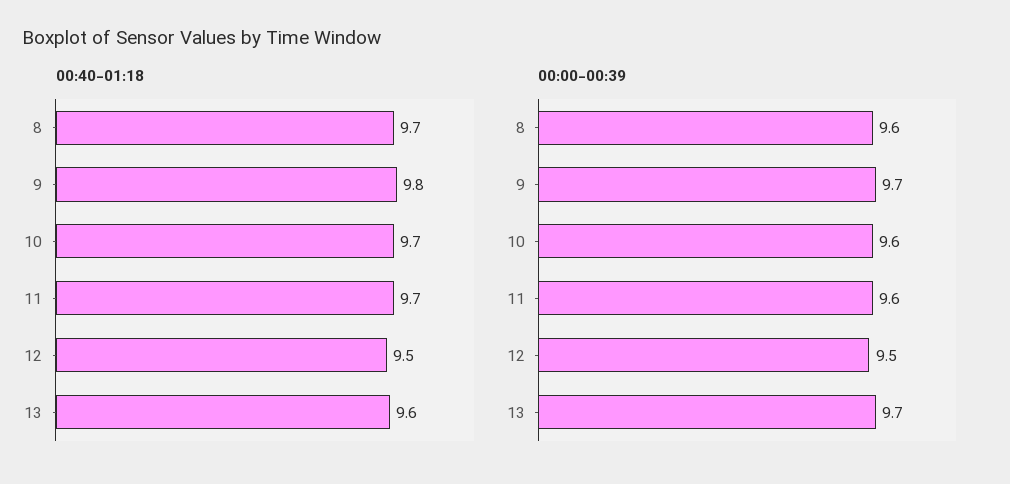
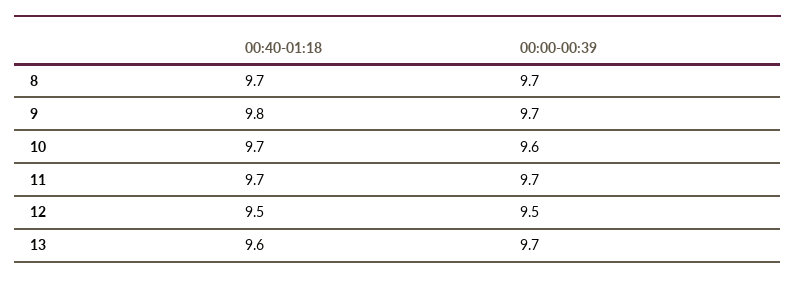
00:00-00:39, 8: 9.6 -> 9.7
00:00-00:39, 11: 9.6 -> 9.7

